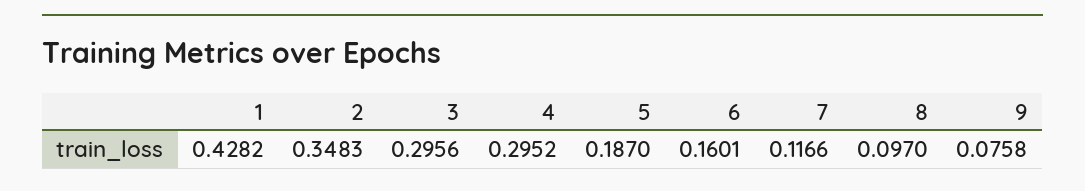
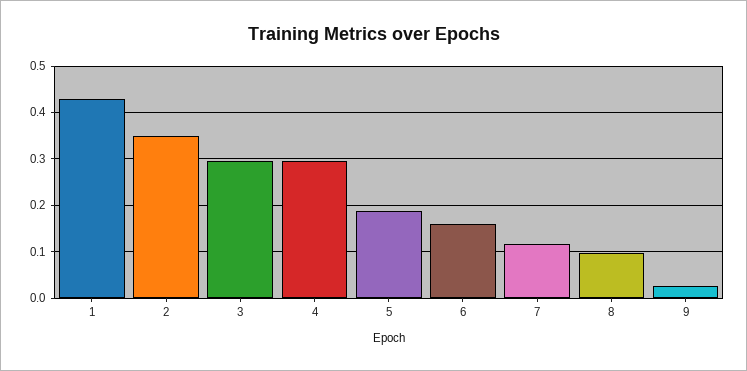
9: 0.0758 -> 0.02

